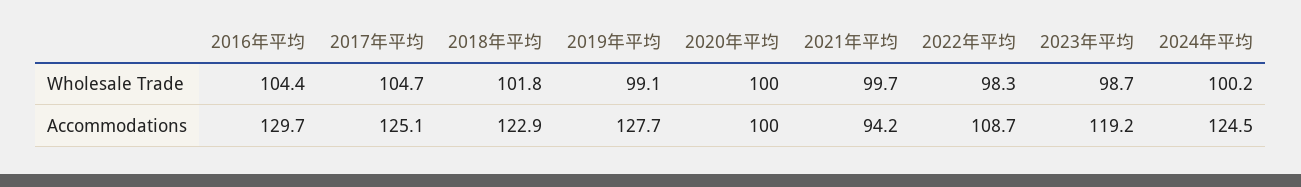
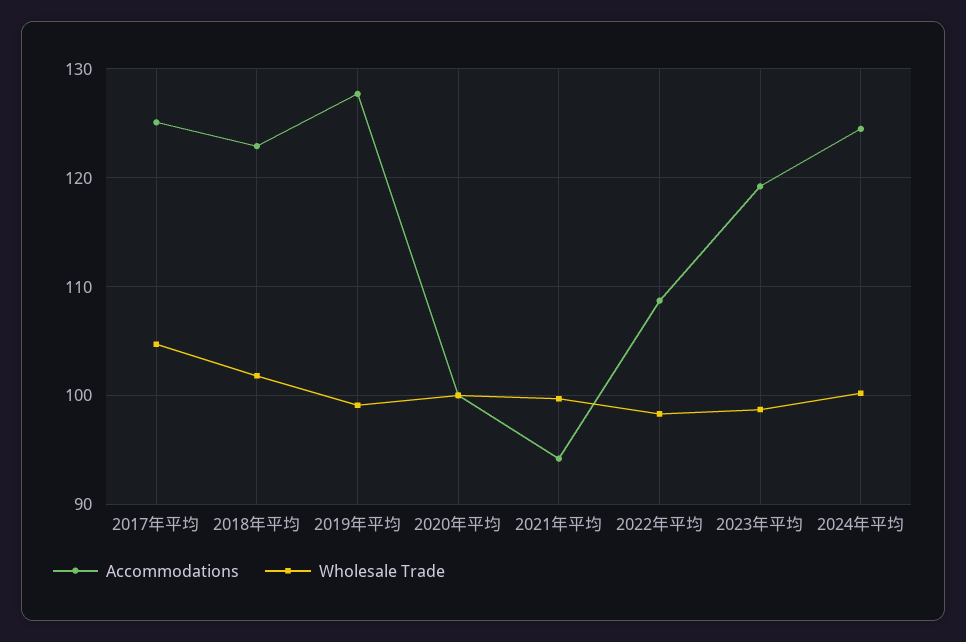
Wholesale Trade, 2016年平均: 104.4 -> none
Accommodations, 2016年平均: 129.7 -> none

